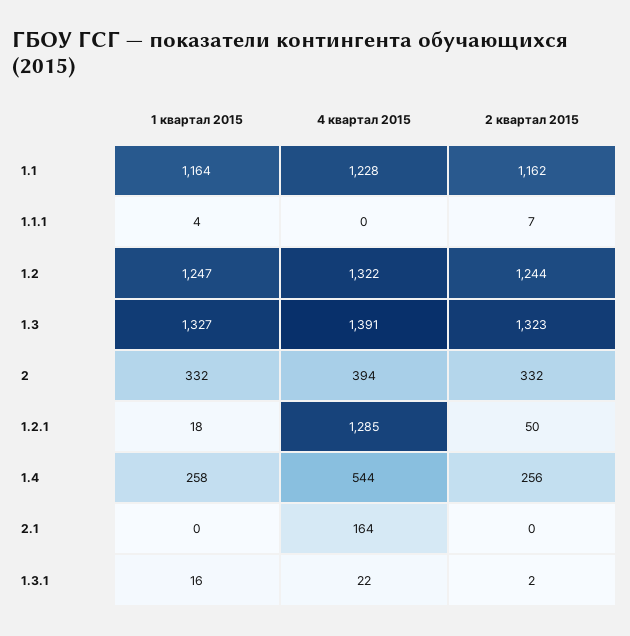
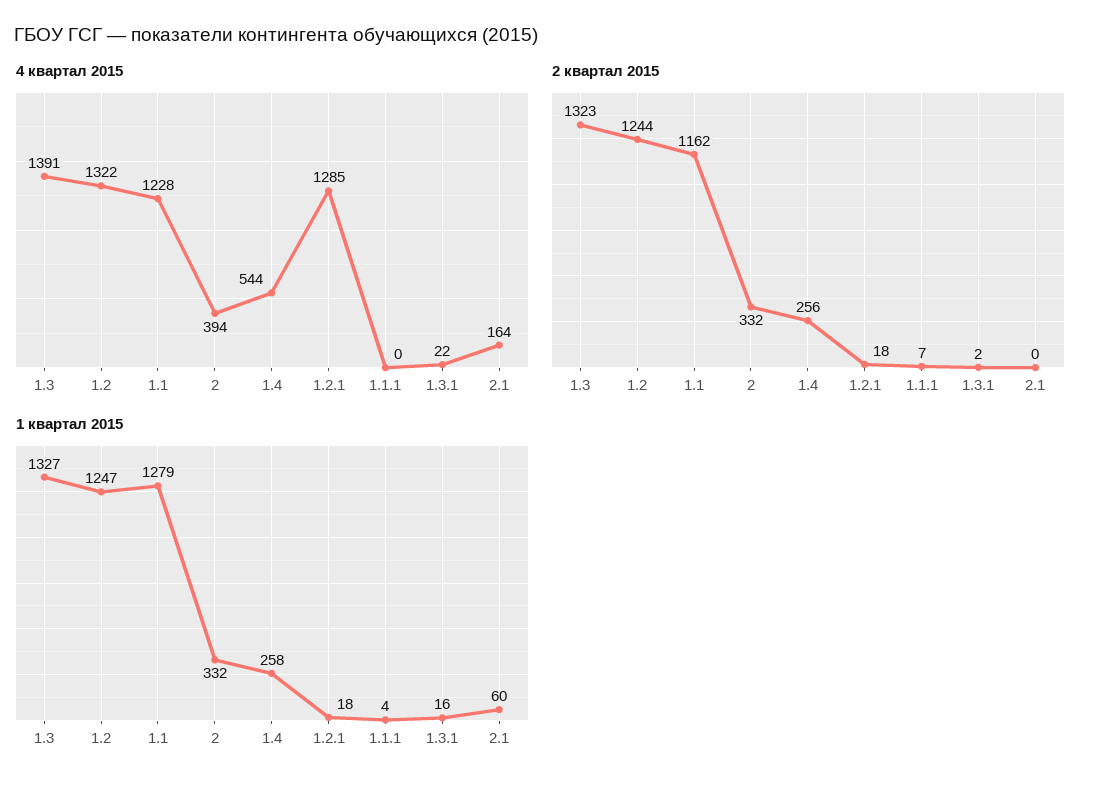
1 квартал 2015, 1.1: 1164 -> 1279
2 квартал 2015, 1.2.1: 50 -> 18
1 квартал 2015, 2.1: 0 -> 60

